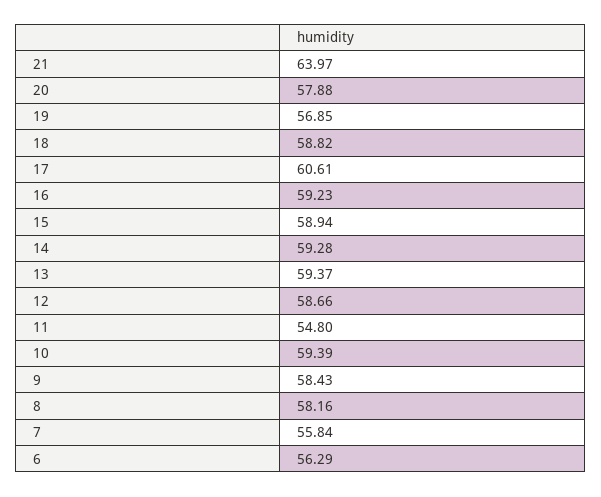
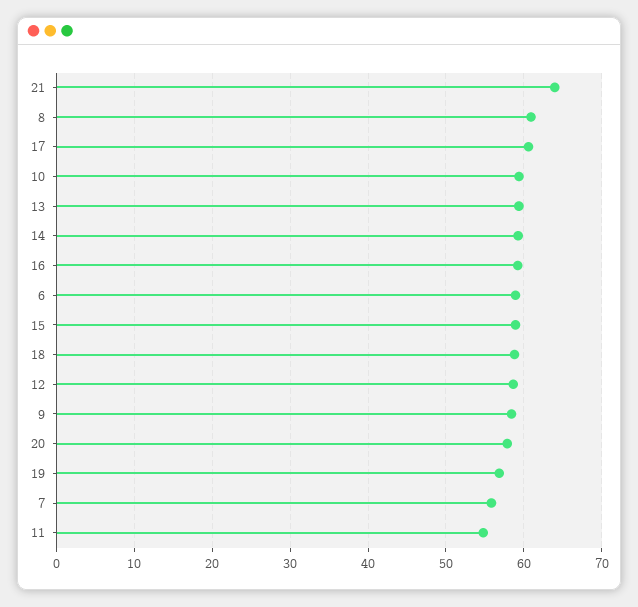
8: 58.16 -> 61
6: 56.29 -> 59

